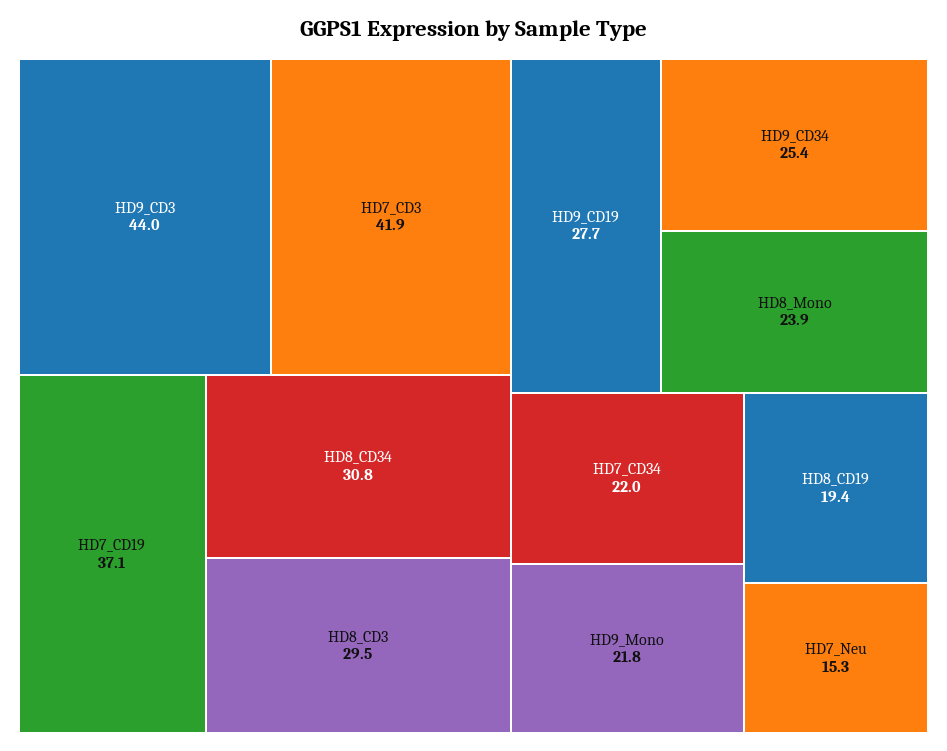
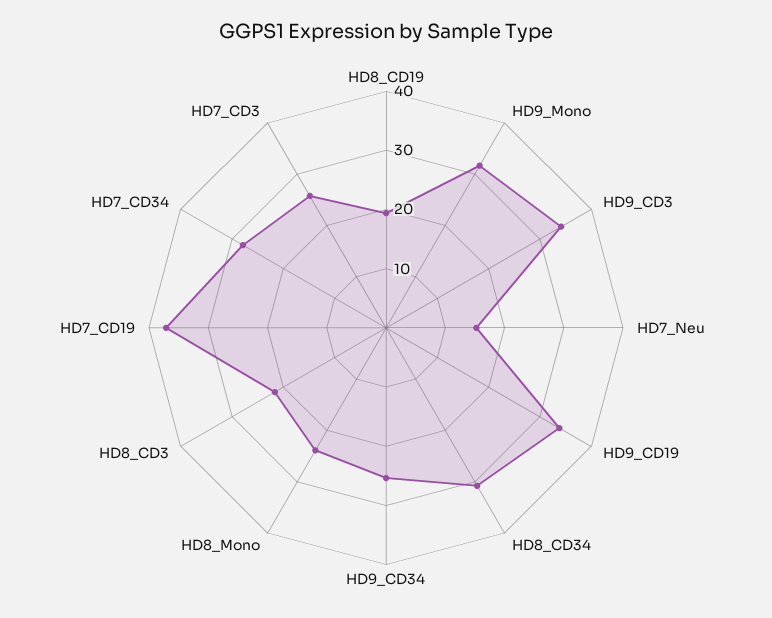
HD9_CD3: 44 -> 34
HD7_CD3: 41.9 -> 26
HD8_CD3: 29.5 -> 22
HD9_CD19: 27.7 -> 34
HD7_CD34: 22 -> 28
HD9_Mono: 21.8 -> 32

